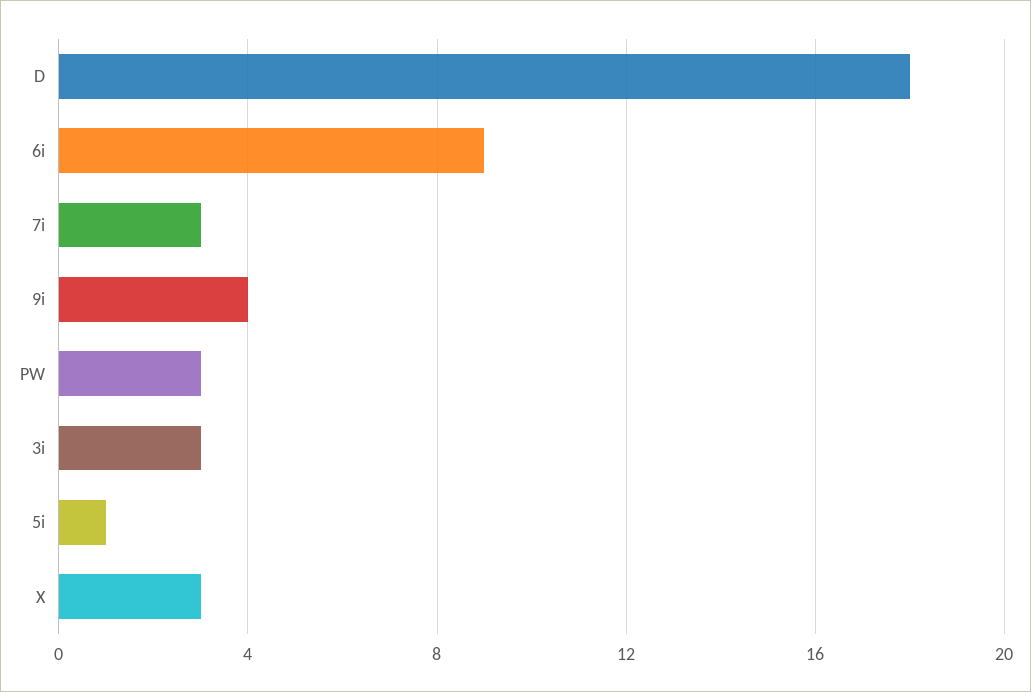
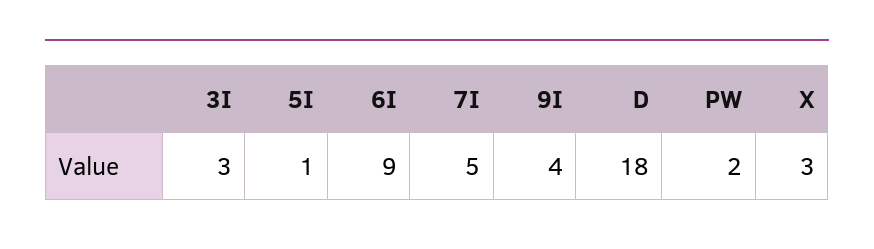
7i: 3 -> 5
PW: 3 -> 2

